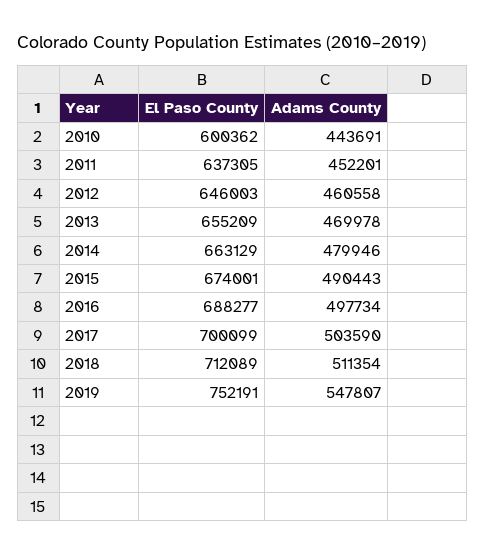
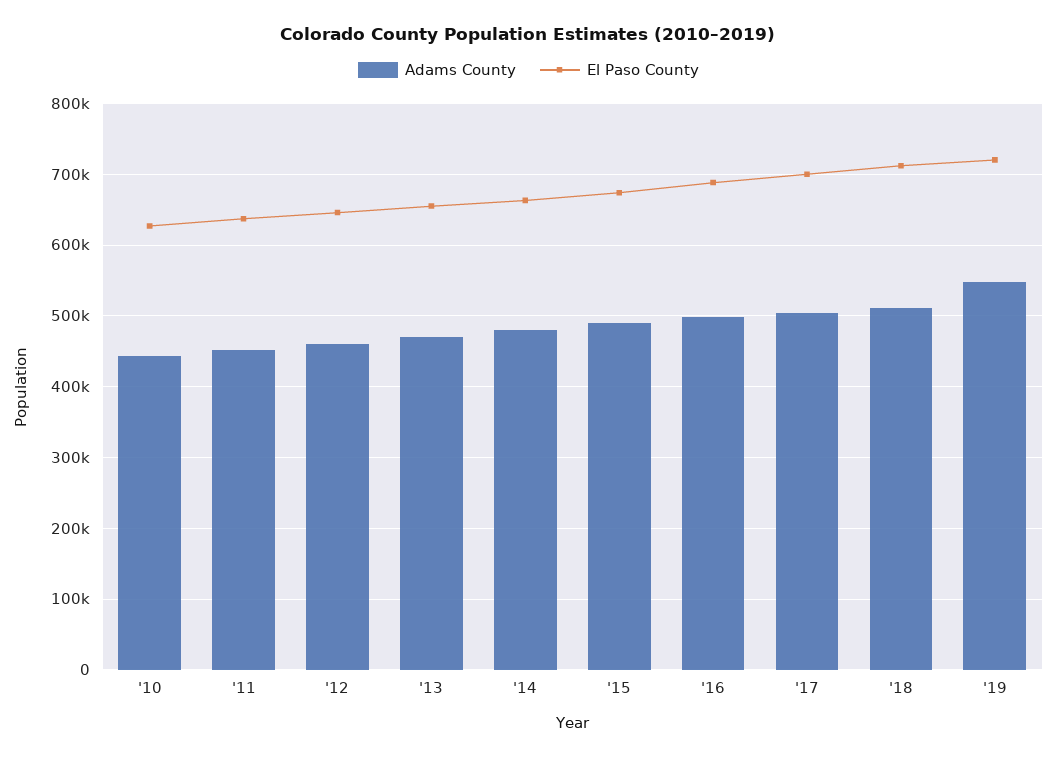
El Paso County, 2010: 600362 -> 630000
El Paso County, 2019: 752191 -> 720000

